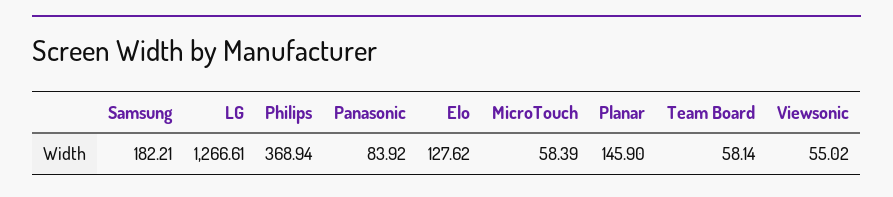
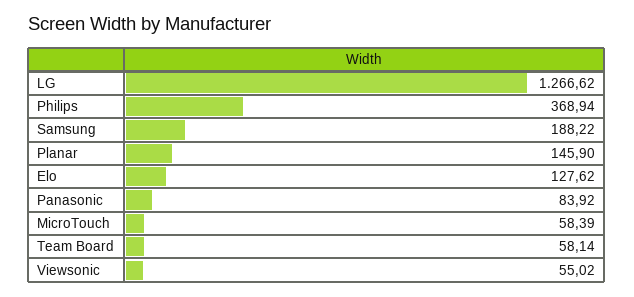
Samsung: 182.21 -> 188.22
LG: 1266.61 -> 1266.62

